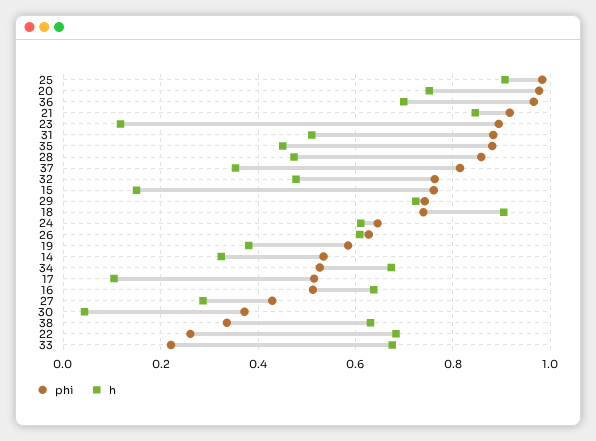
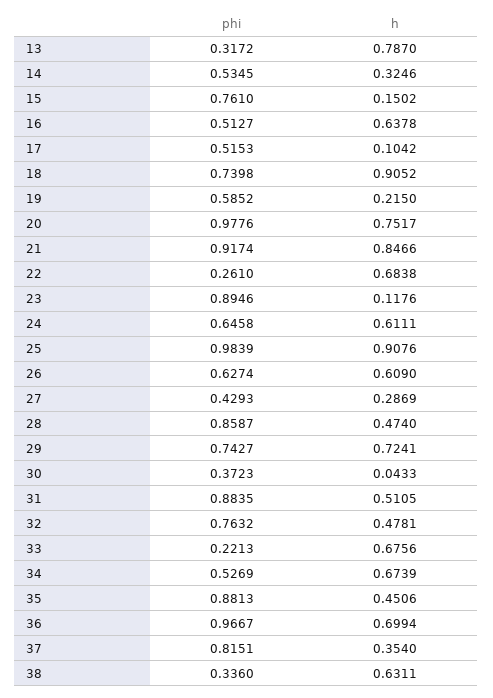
h, 19: 0.38 -> 0.215
phi, 13: none -> 0.3172
h, 13: none -> 0.787

